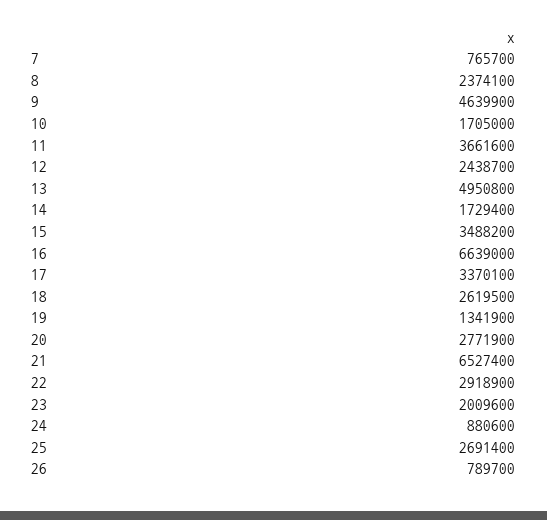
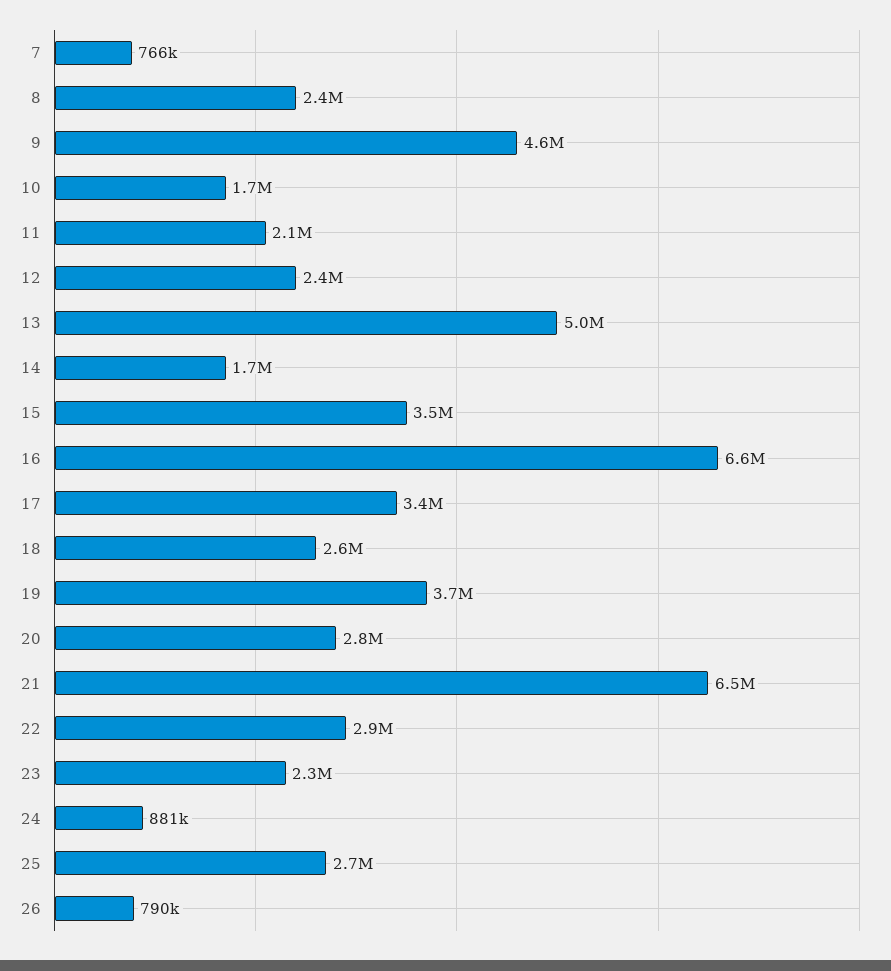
11: 3661600 -> 2100000
19: 1341900 -> 3700000
23: 2009600 -> 2300000

